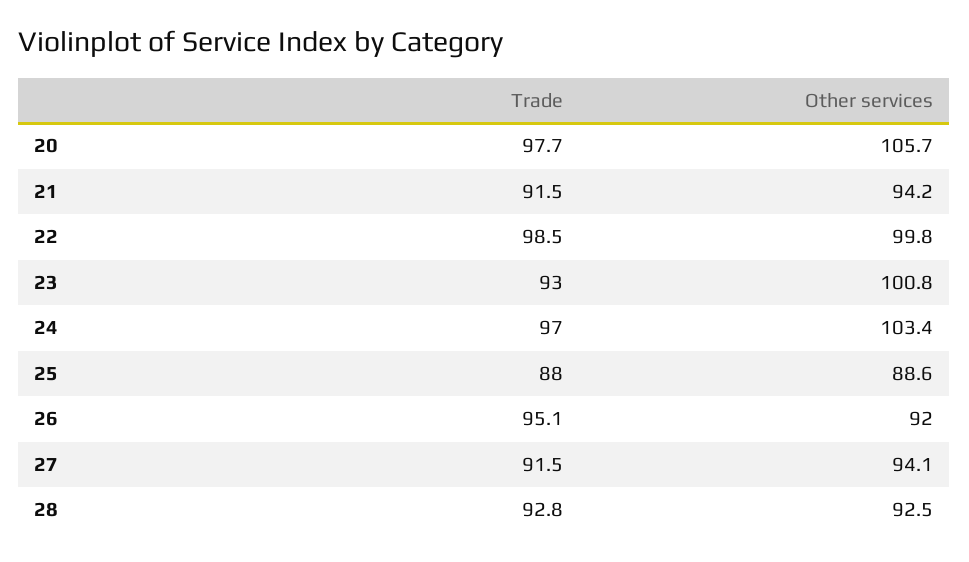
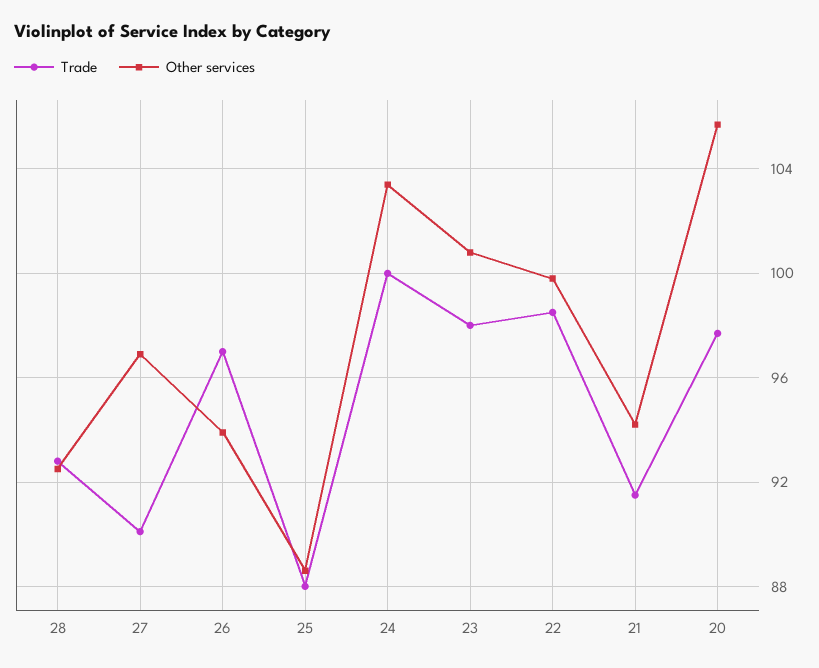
Trade, 23: 93 -> 98
Trade, 24: 97 -> 100
Trade, 26: 95.1 -> 97
Other services, 26: 92 -> 94
Trade, 27: 91.5 -> 90
Other services, 27: 94.1 -> 97

